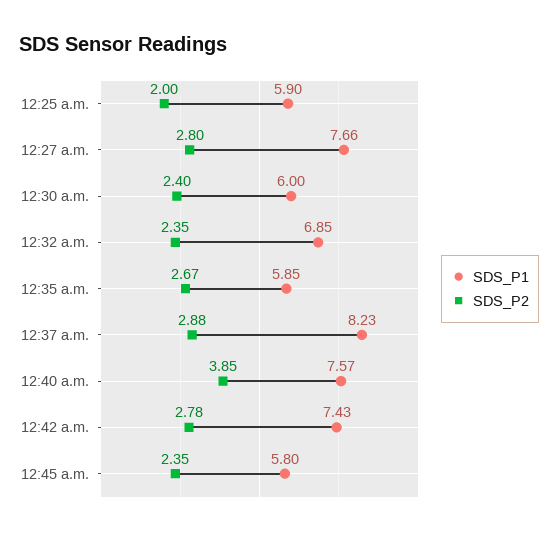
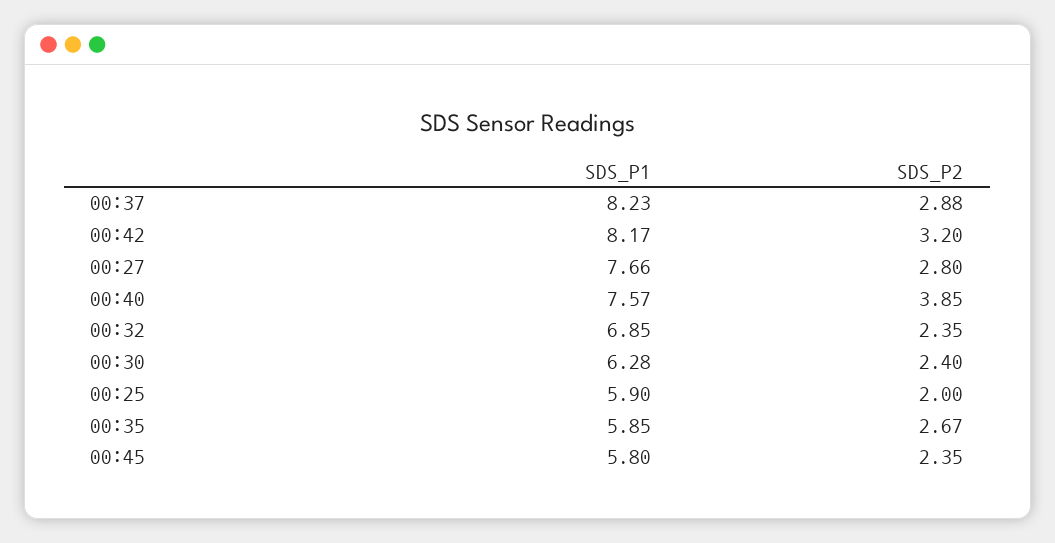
SDS_P1, 12:30 a.m.: 6 -> 6.28
SDS_P1, 12:42 a.m.: 7.43 -> 8.17
SDS_P2, 12:42 a.m.: 2.78 -> 3.2

